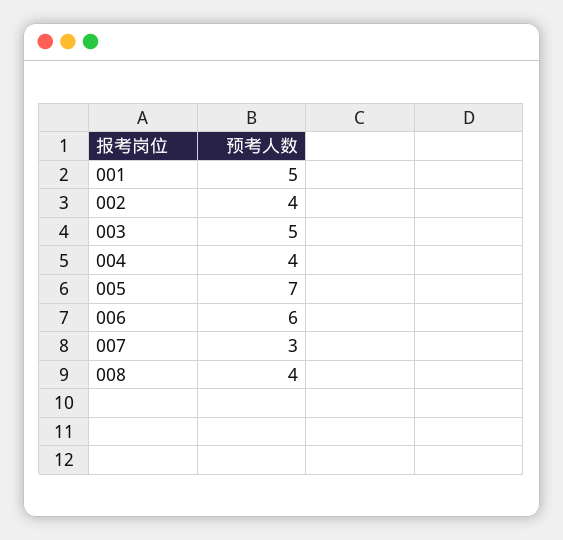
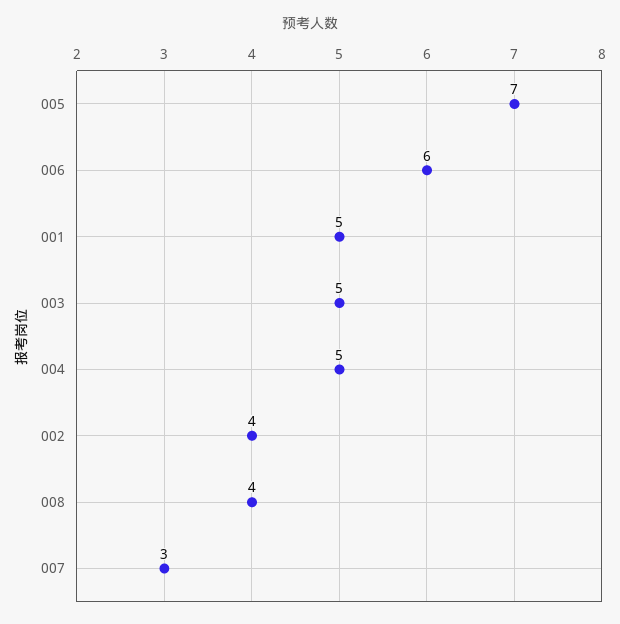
004: 4 -> 5

